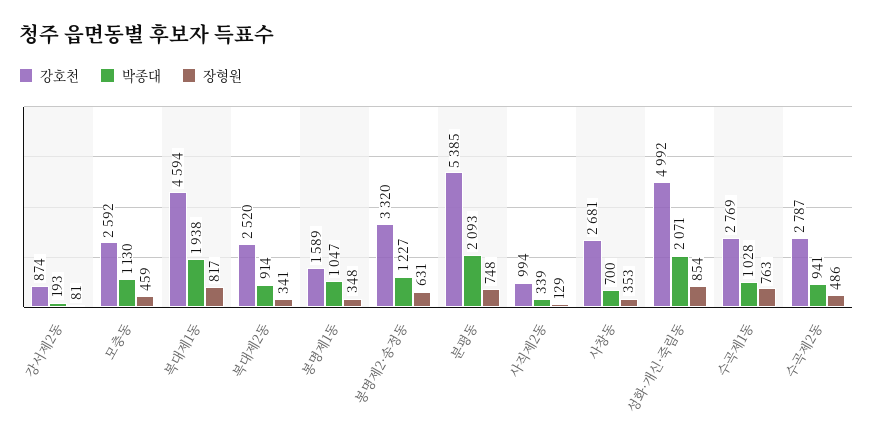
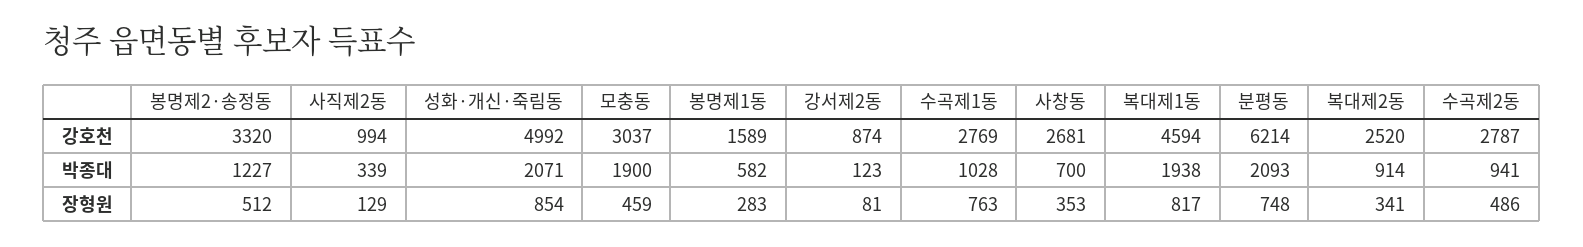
박종대, 강서제2동: 193 -> 123
강호천, 모충동: 2592 -> 3037
박종대, 모충동: 1130 -> 1900
박종대, 봉명제1동: 1047 -> 582
장형원, 봉명제1동: 348 -> 283
장형원, 봉명제2·송정동: 631 -> 512
강호천, 분평동: 5385 -> 6214

